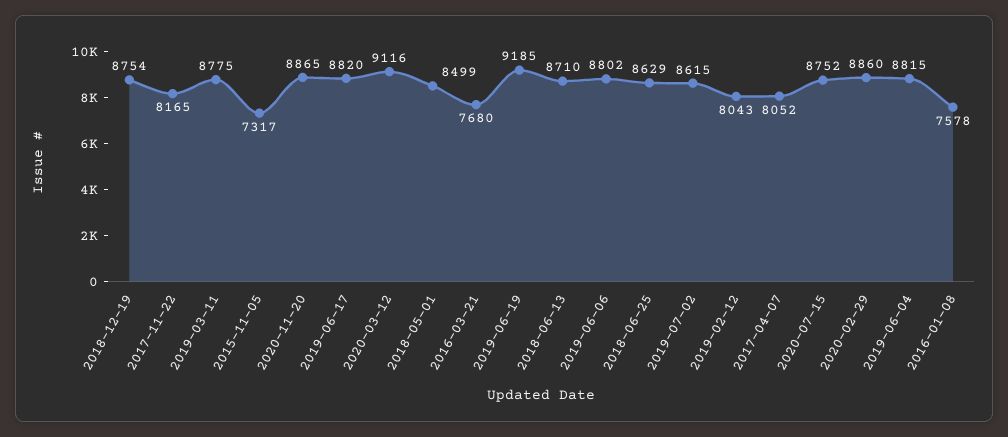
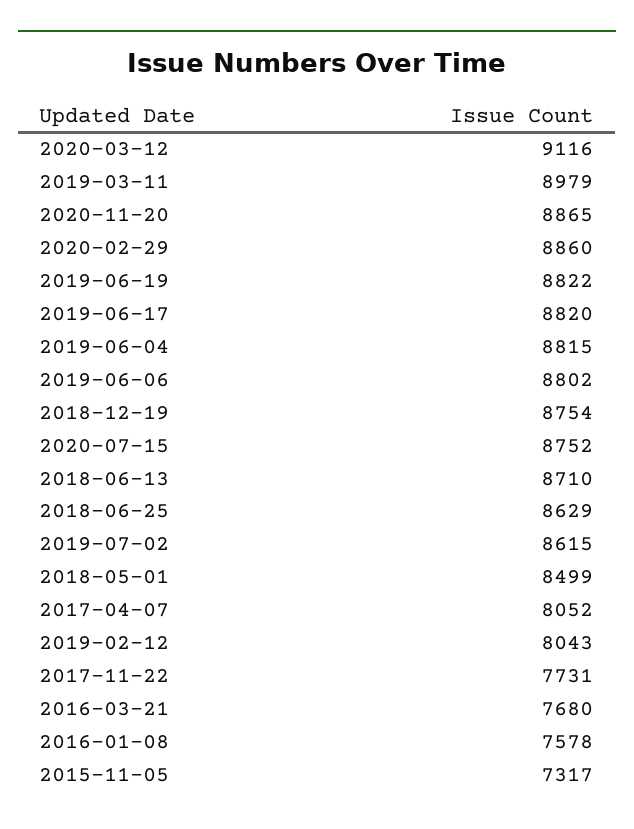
2017-11-22: 8165 -> 7731
2019-03-11: 8775 -> 8979
2019-06-19: 9185 -> 8822

